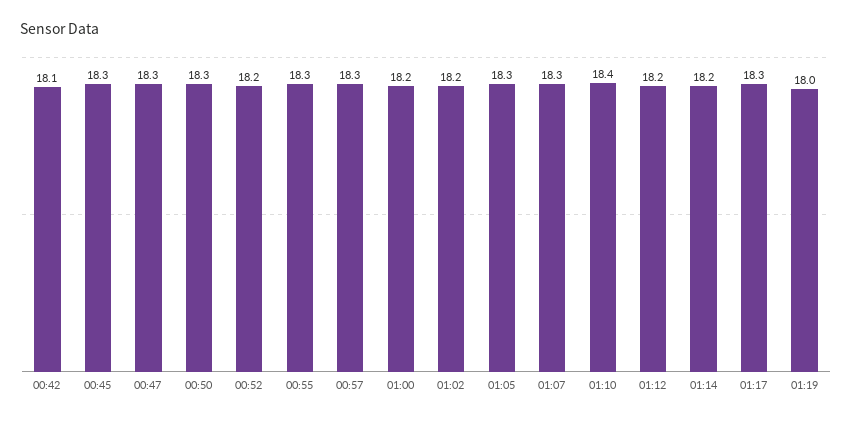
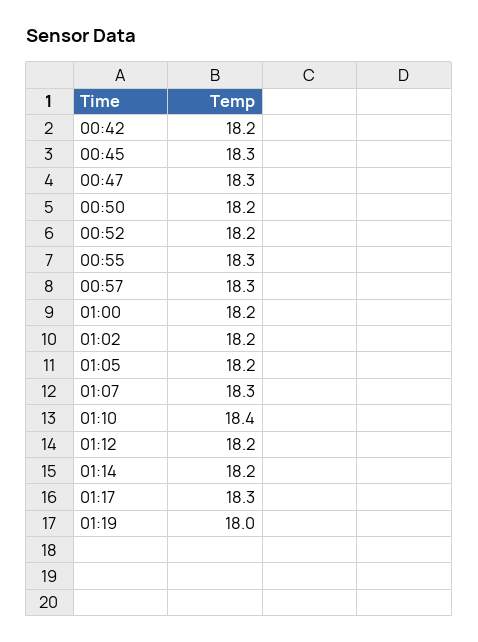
00:42: 18.1 -> 18.2
00:50: 18.3 -> 18.2
01:05: 18.3 -> 18.2

